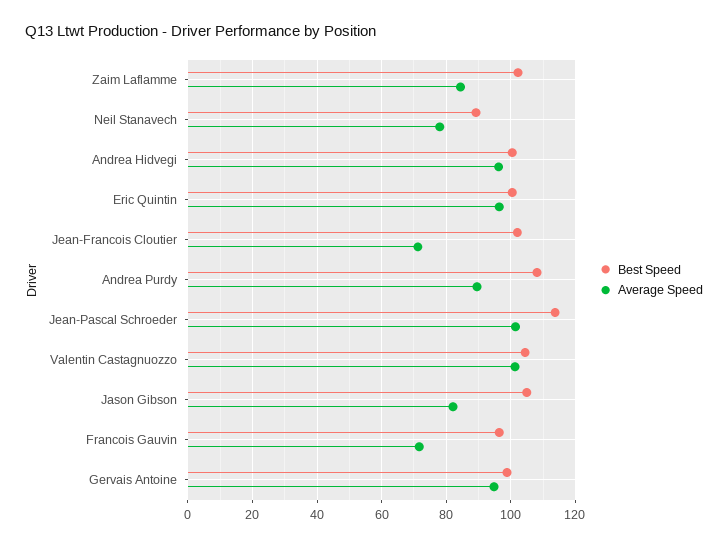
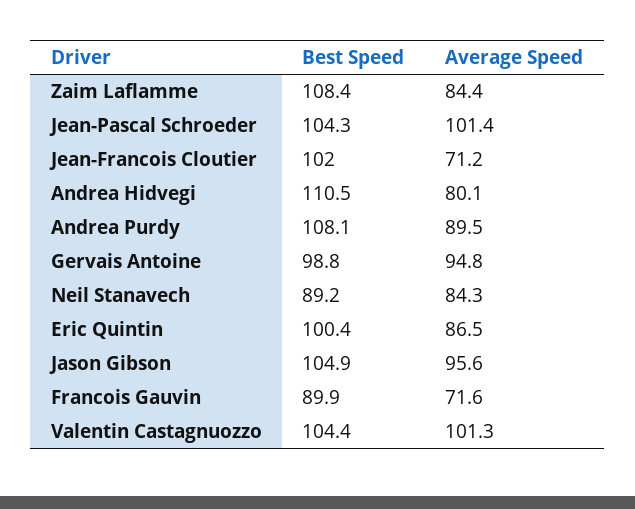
Best Speed, Zaim Laflamme: 102 -> 108.4
Average Speed, Neil Stanavech: 78 -> 84.3
Best Speed, Andrea Hidvegi: 100 -> 110.5
Average Speed, Andrea Hidvegi: 96 -> 80.1
Average Speed, Eric Quintin: 96 -> 86.5
Best Speed, Jean-Pascal Schroeder: 114 -> 104.3
Average Speed, Jason Gibson: 82 -> 95.6
Best Speed, Francois Gauvin: 96 -> 89.9

